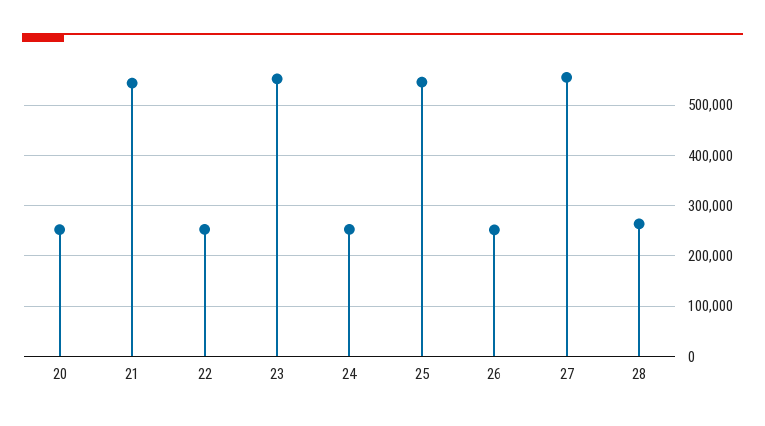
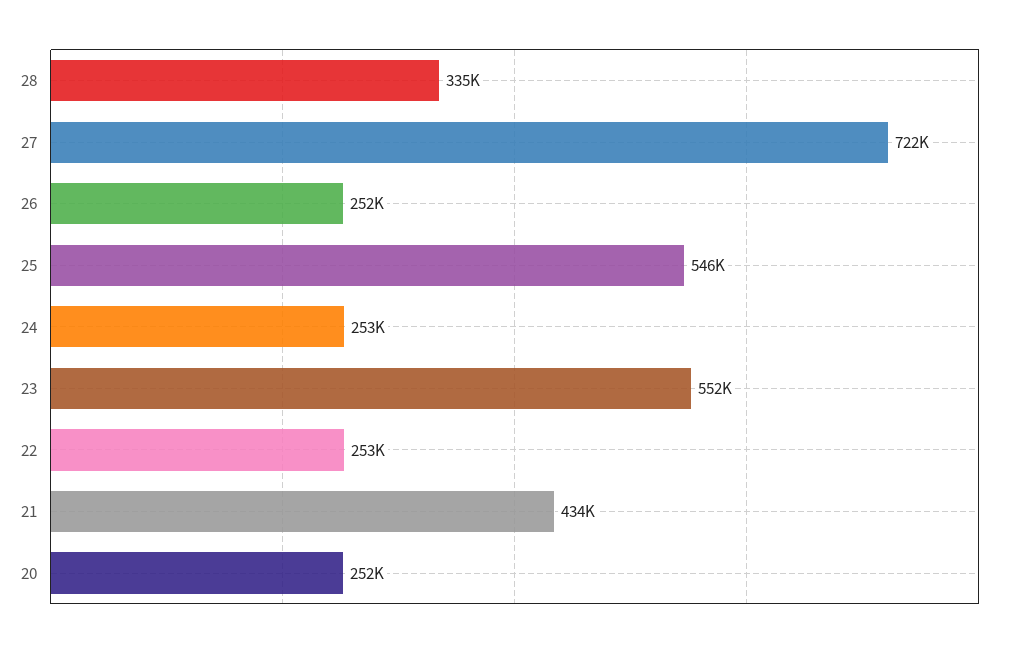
21: 540000 -> 434000
27: 560000 -> 722000
28: 260000 -> 335000

